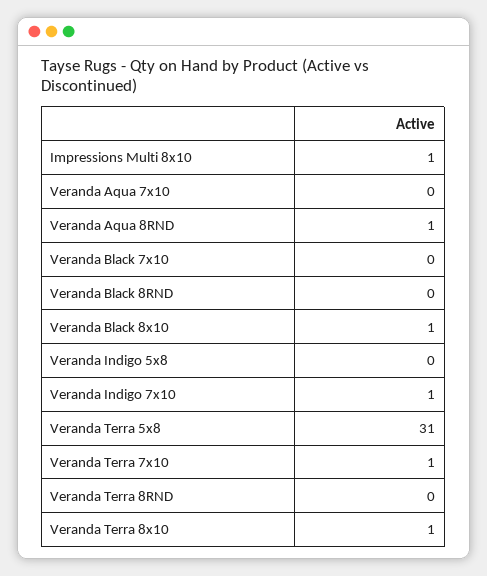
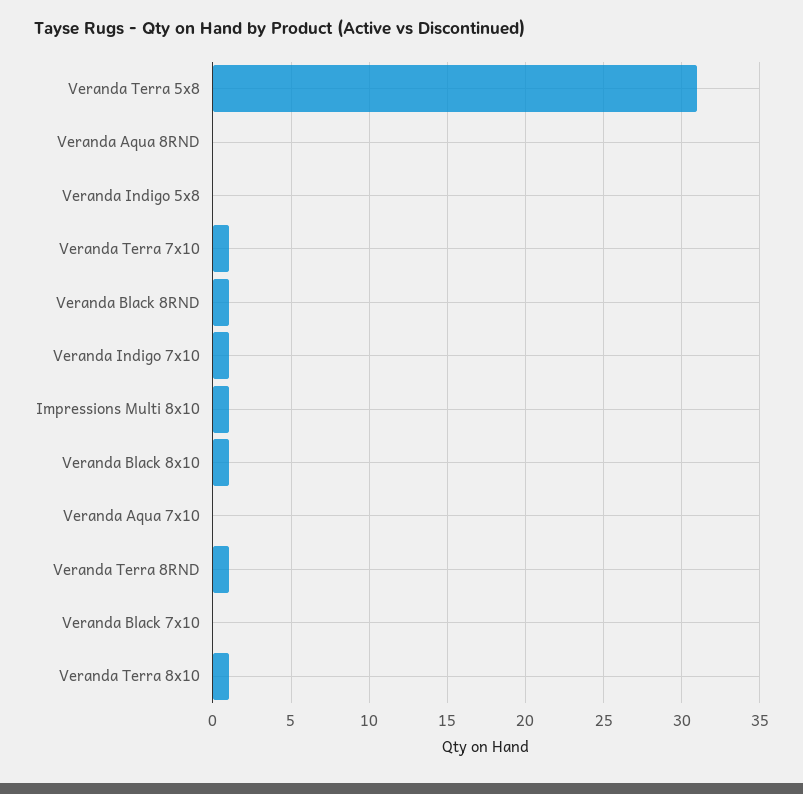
Veranda Aqua 8RND: 1 -> 0
Veranda Black 8RND: 0 -> 1
Veranda Terra 8RND: 0 -> 1

